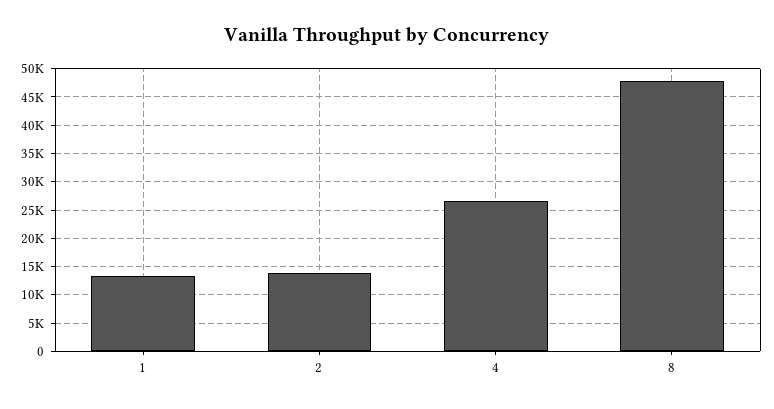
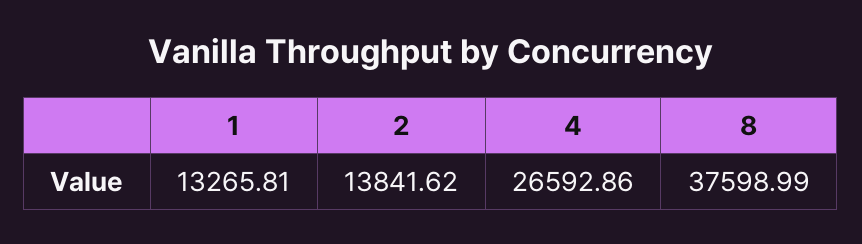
8: 47500 -> 37598.99

